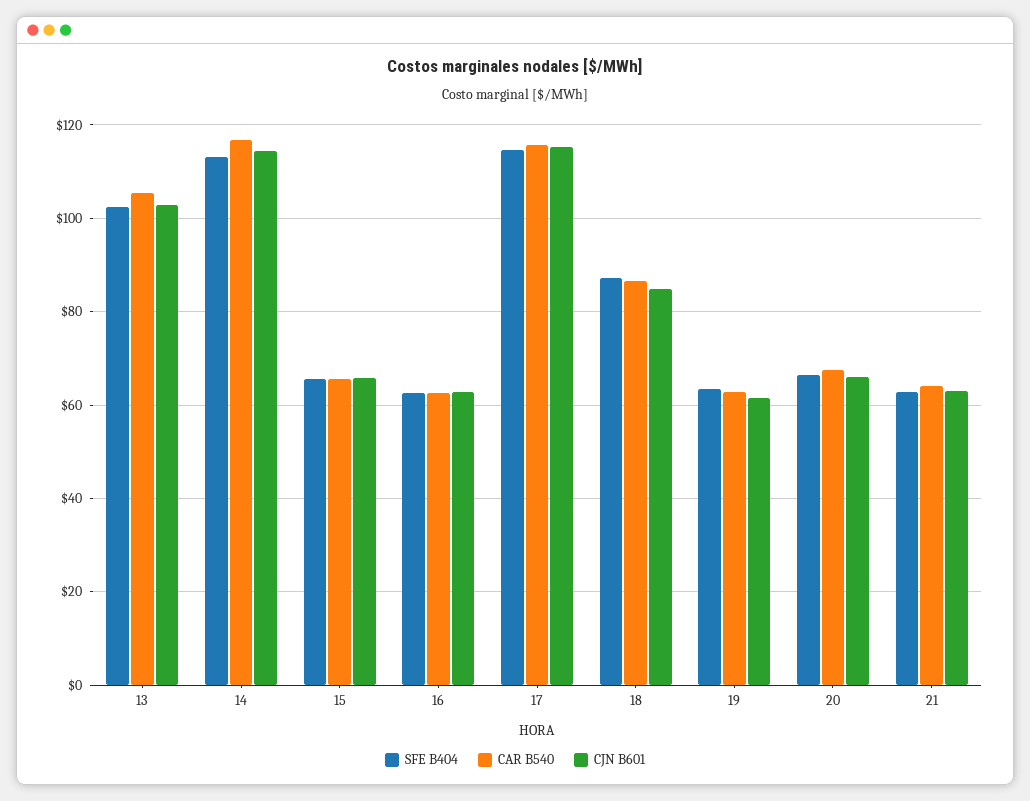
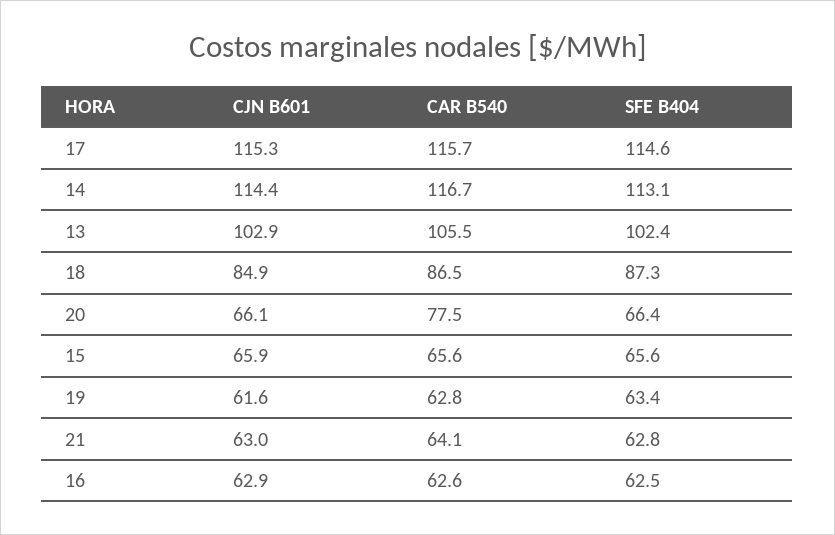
CAR B540, 20: 68 -> 77.5

